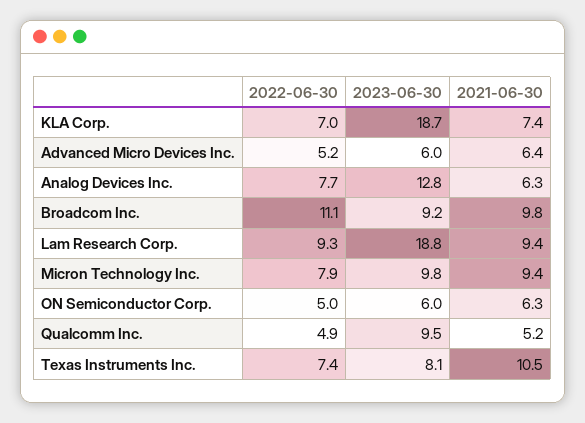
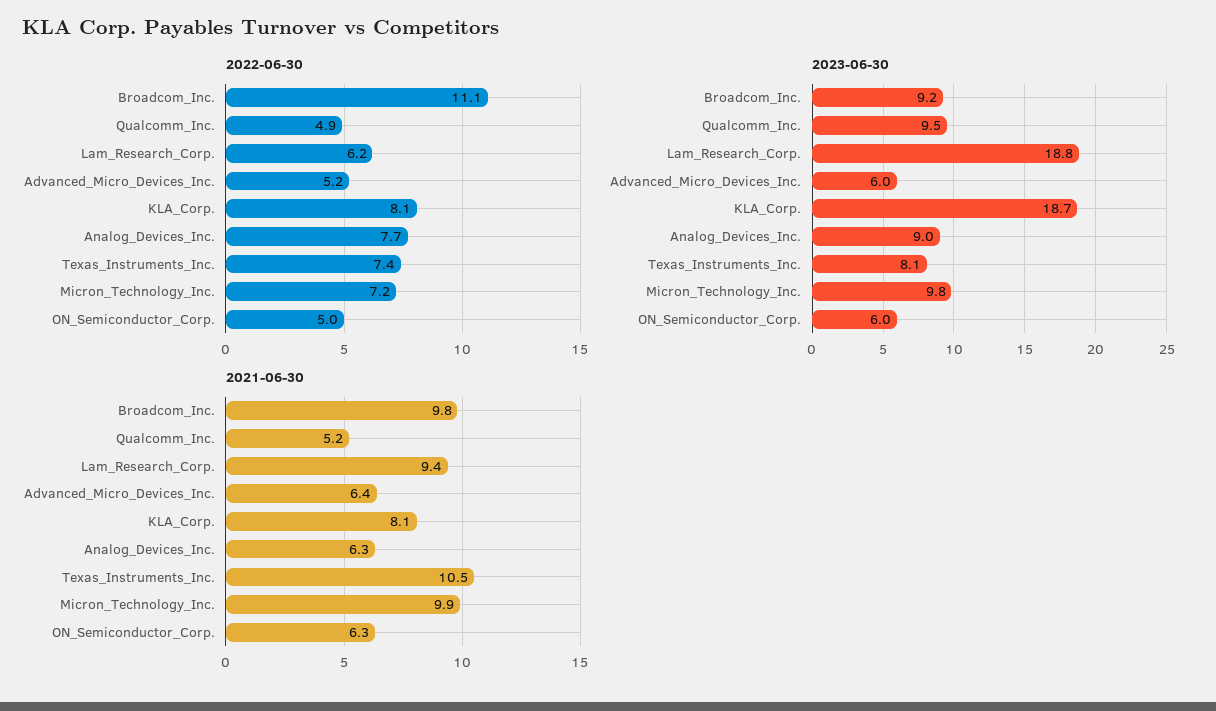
2022-06-30, KLA Corp.: 7 -> 8.1
2021-06-30, KLA Corp.: 7.4 -> 8.1
2023-06-30, Analog Devices Inc.: 12.8 -> 9
2022-06-30, Lam Research Corp.: 9.3 -> 6.2
2022-06-30, Micron Technology Inc.: 7.9 -> 7.2
2021-06-30, Micron Technology Inc.: 9.4 -> 9.9

